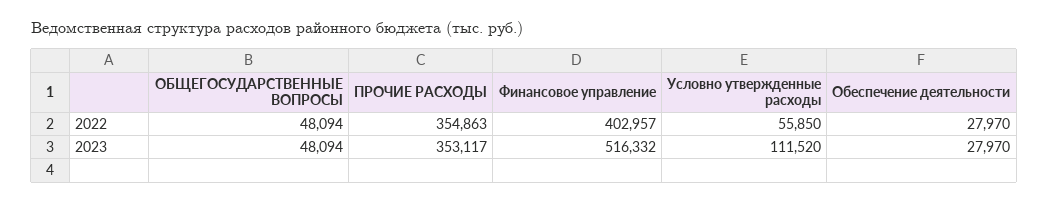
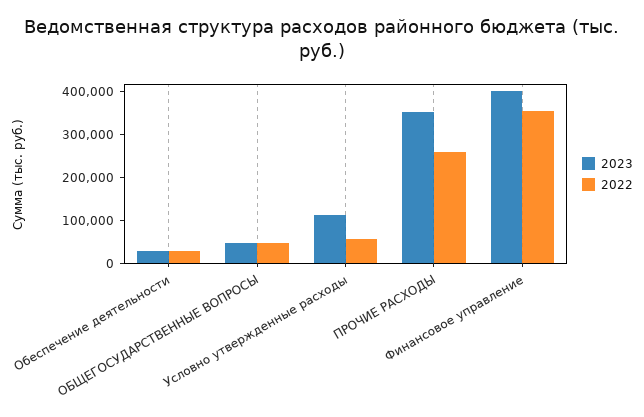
2022, ПРОЧИЕ РАСХОДЫ: 354863 -> 260000
2022, Финансовое управление: 402957 -> 360000
2023, Финансовое управление: 516332 -> 400000

